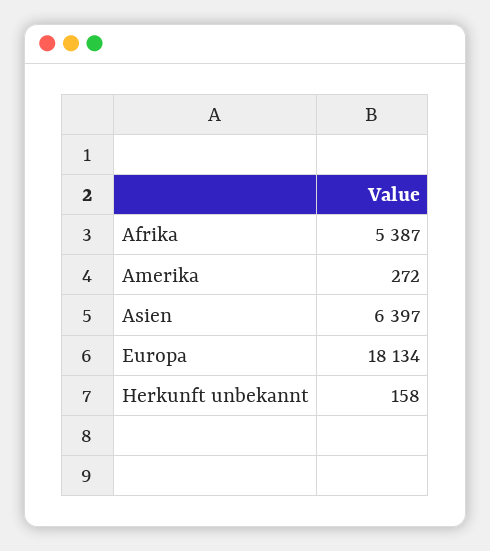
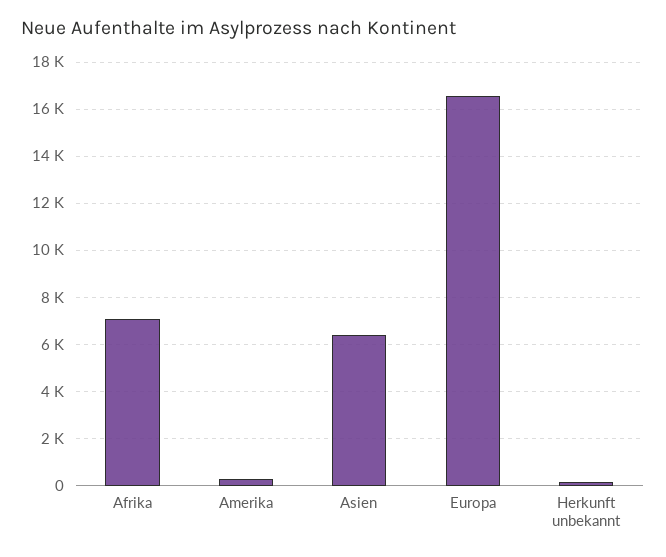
Afrika: 5387 -> 7000
Europa: 18134 -> 16500

